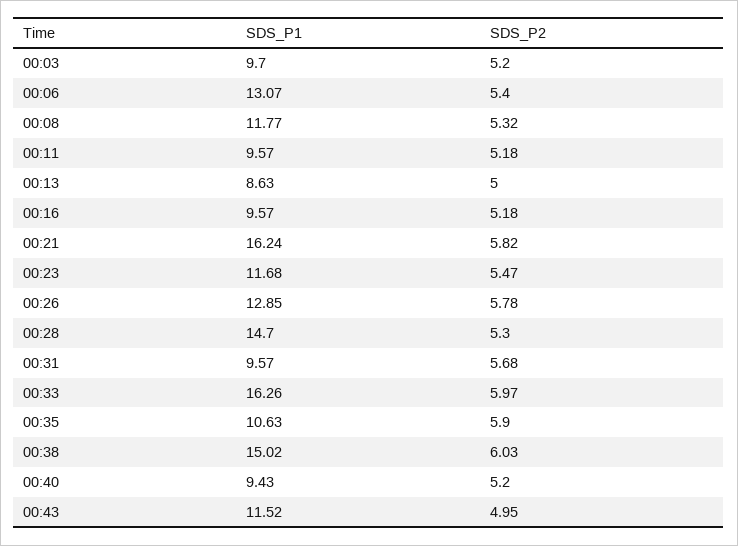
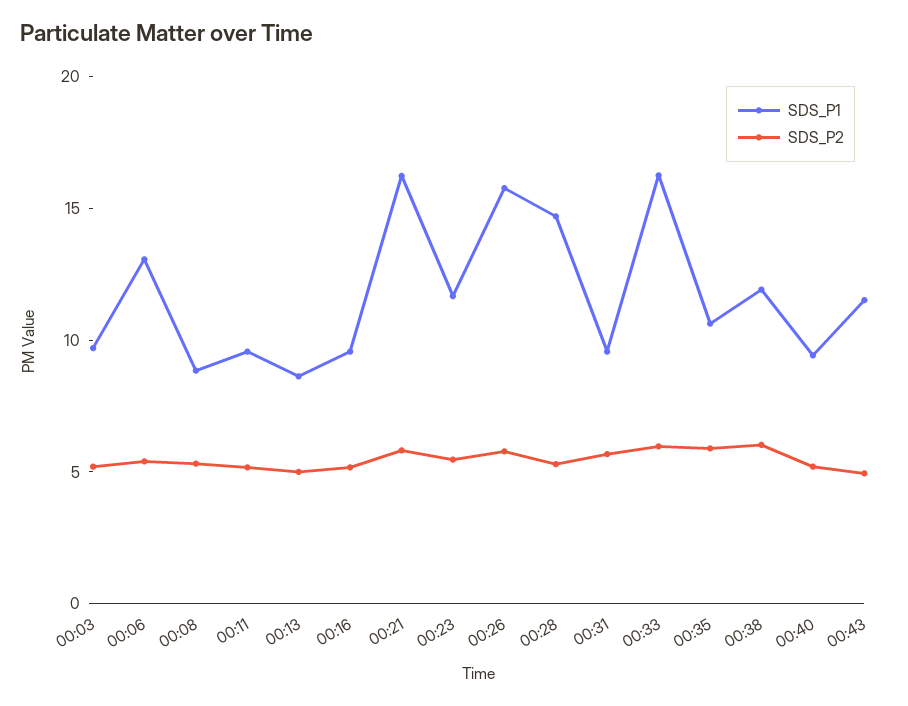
SDS_P1, 00:08: 11.77 -> 9
SDS_P1, 00:26: 12.85 -> 16
SDS_P1, 00:38: 15.02 -> 12

